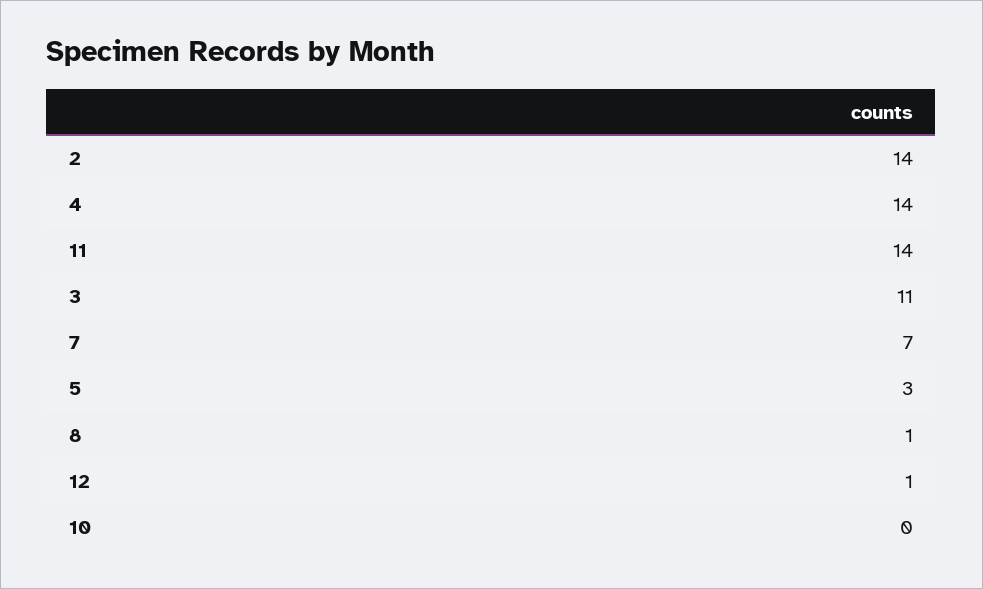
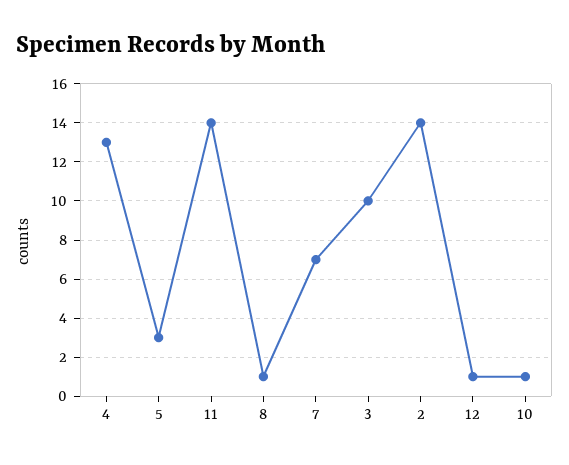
4: 14 -> 13
3: 11 -> 10
10: 0 -> 1

